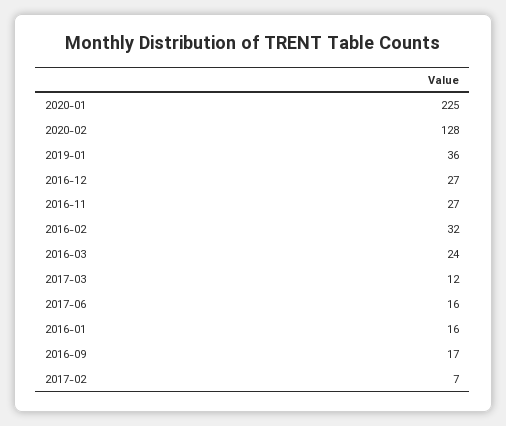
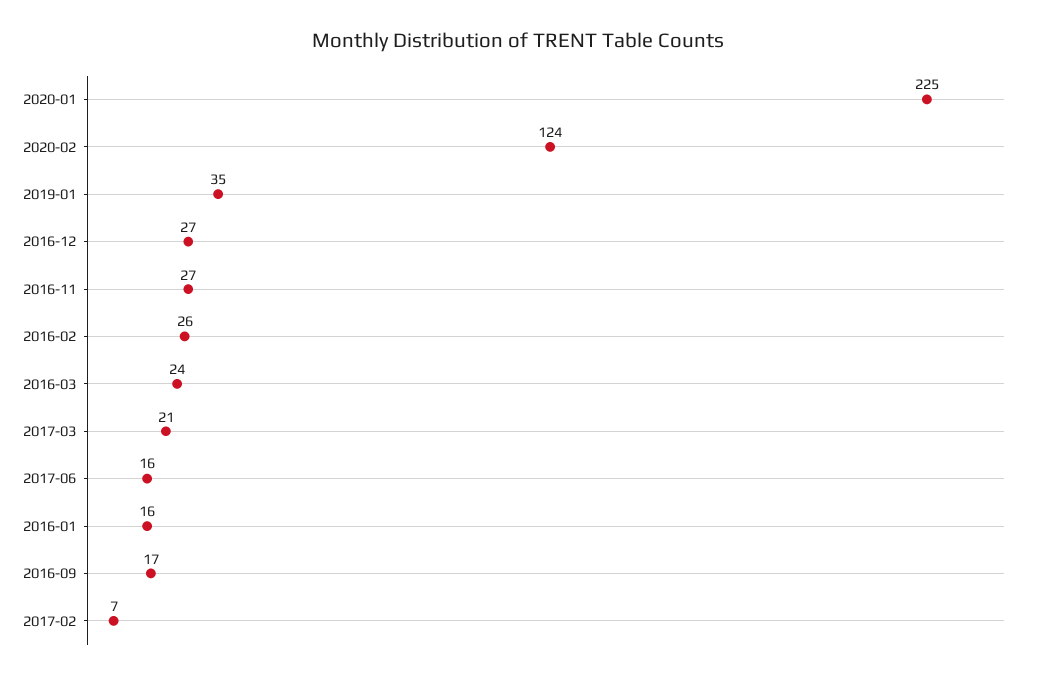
2020-02: 128 -> 124
2019-01: 36 -> 35
2016-02: 32 -> 26
2017-03: 12 -> 21

